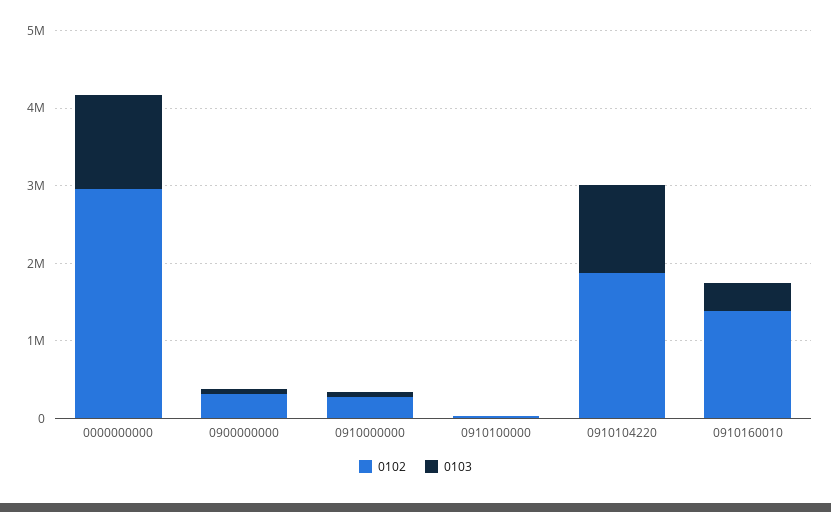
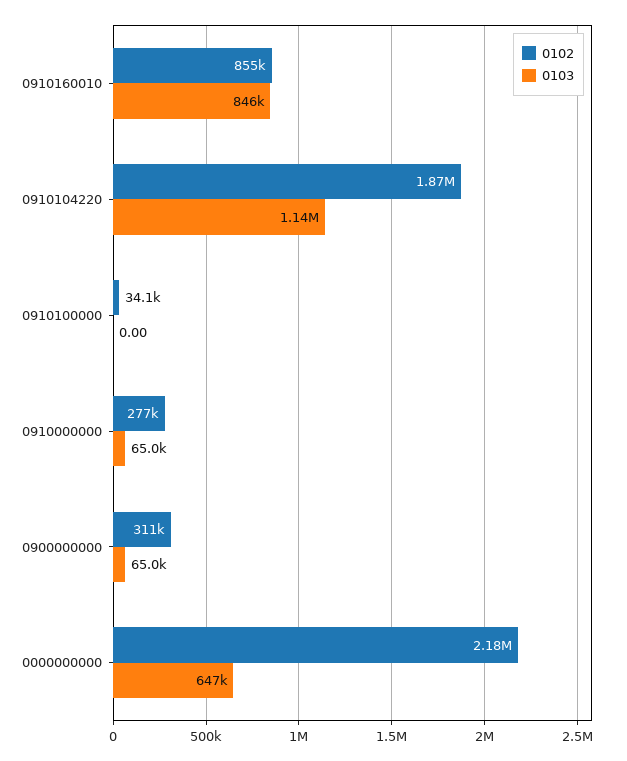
0102, 0000000000: 3000000 -> 2180000
0103, 0000000000: 1200000 -> 647000
0102, 0910160010: 1400000 -> 855000
0103, 0910160010: 400000 -> 846000

